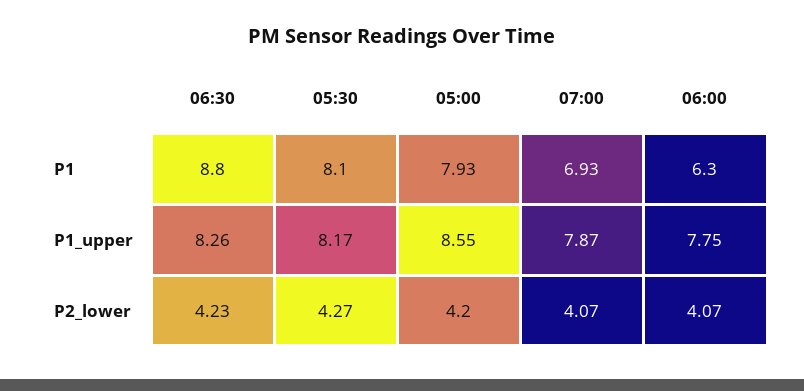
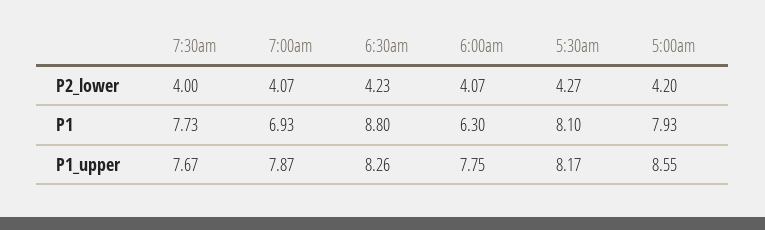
7:30am, P2_lower: none -> 4
7:30am, P1: none -> 7.73
7:30am, P1_upper: none -> 7.67

